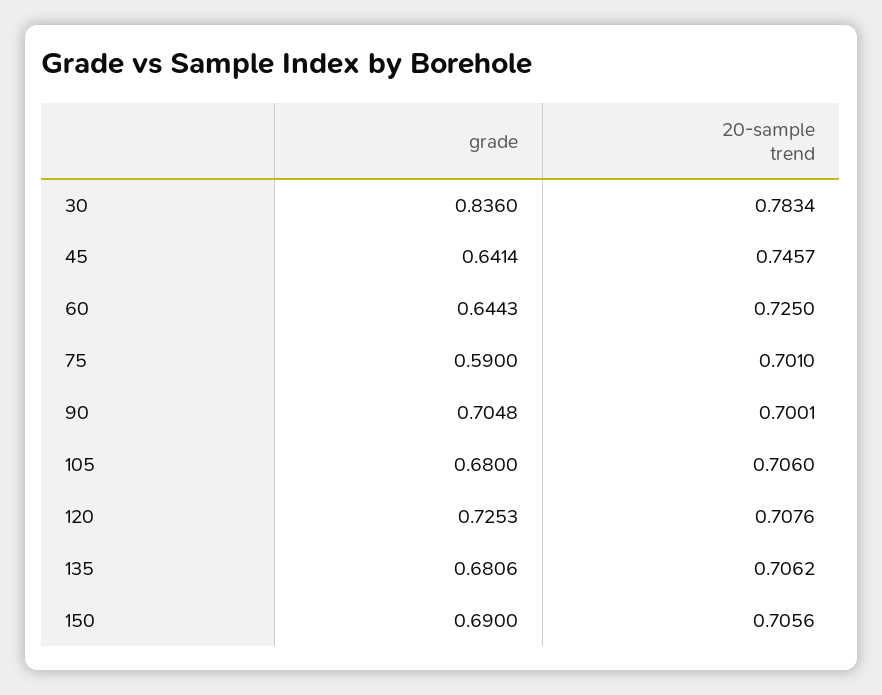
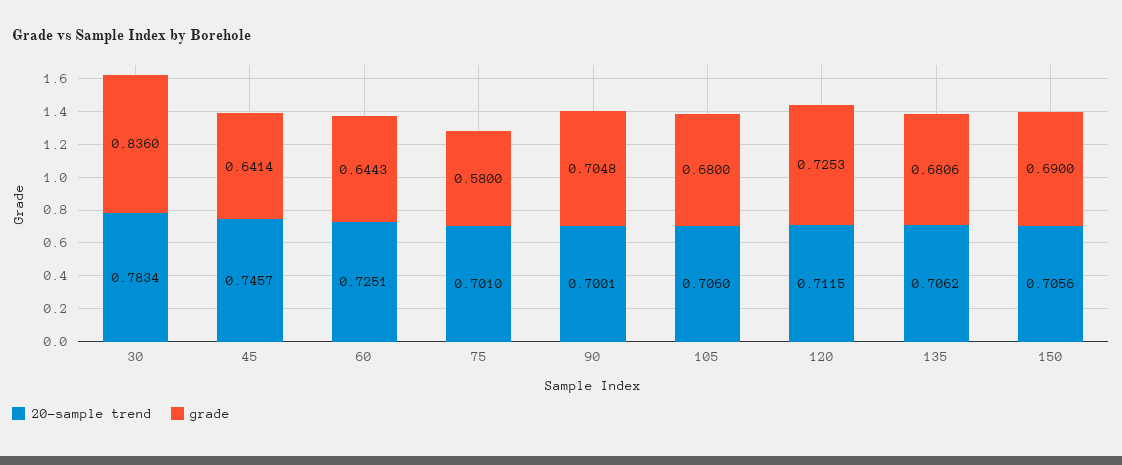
20-sample trend, 60: 0.725 -> 0.7251
grade, 75: 0.59 -> 0.58
20-sample trend, 120: 0.7076 -> 0.7115

